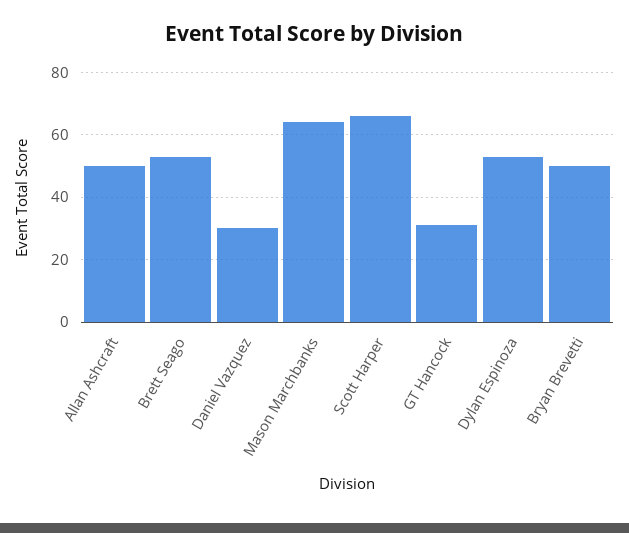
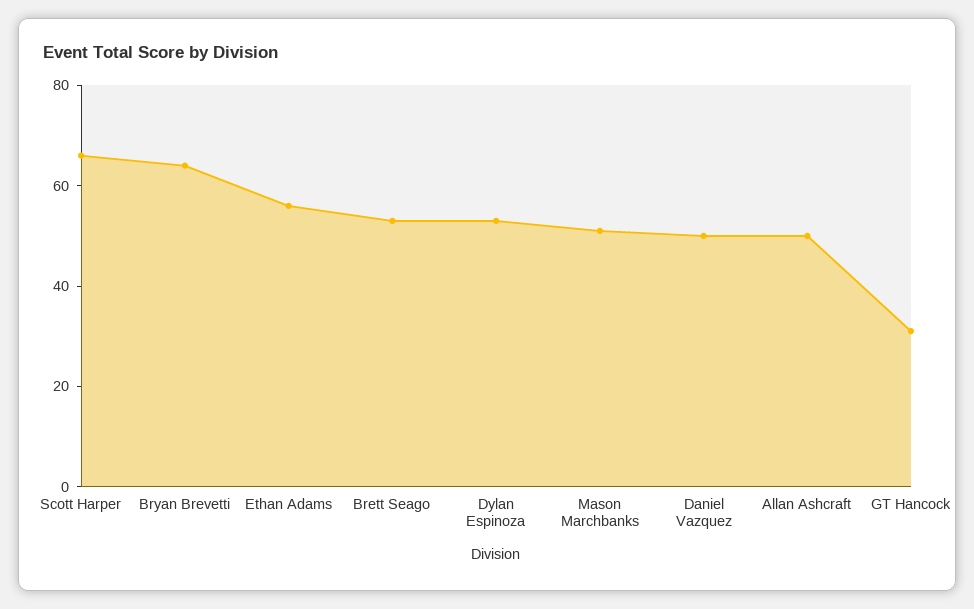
Daniel Vazquez: 30 -> 50
Mason Marchbanks: 65 -> 50
Bryan Brevetti: 50 -> 65
Ethan Adams: none -> 55

